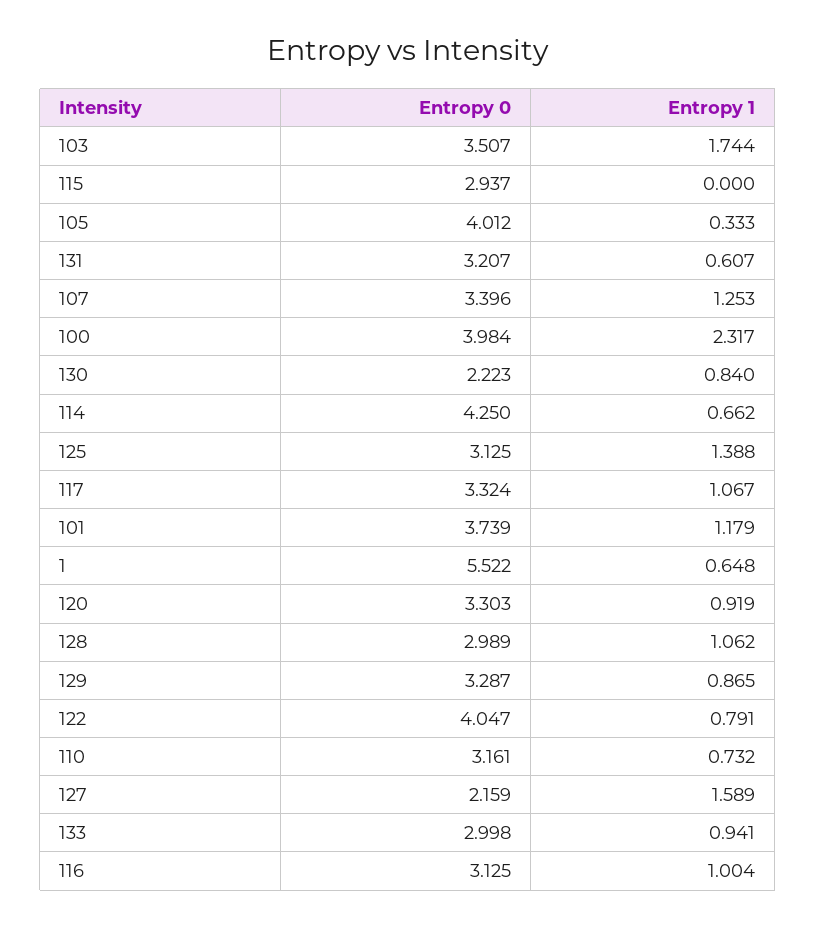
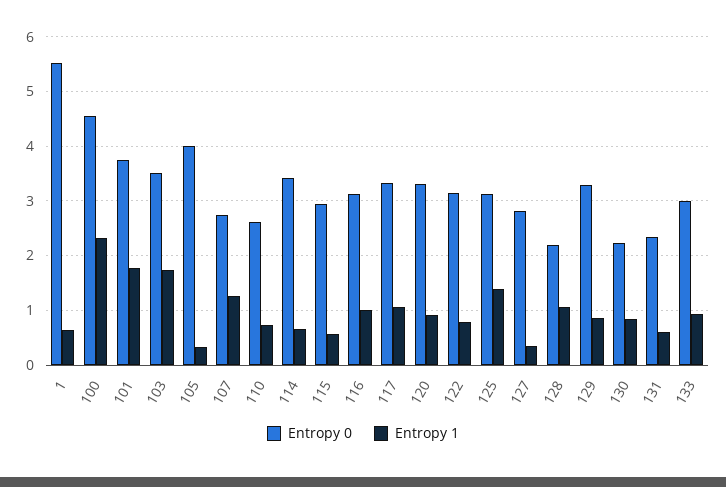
Entropy 1, 115: 0 -> 0.6
Entropy 0, 131: 3.207 -> 2.4
Entropy 0, 107: 3.396 -> 2.8
Entropy 0, 100: 3.984 -> 4.6
Entropy 0, 114: 4.25 -> 3.4
Entropy 1, 101: 1.179 -> 1.8
Entropy 0, 128: 2.989 -> 2.2
Entropy 0, 122: 4.047 -> 3.2
Entropy 0, 110: 3.161 -> 2.6
Entropy 0, 127: 2.159 -> 2.8
Entropy 1, 127: 1.589 -> 0.4

